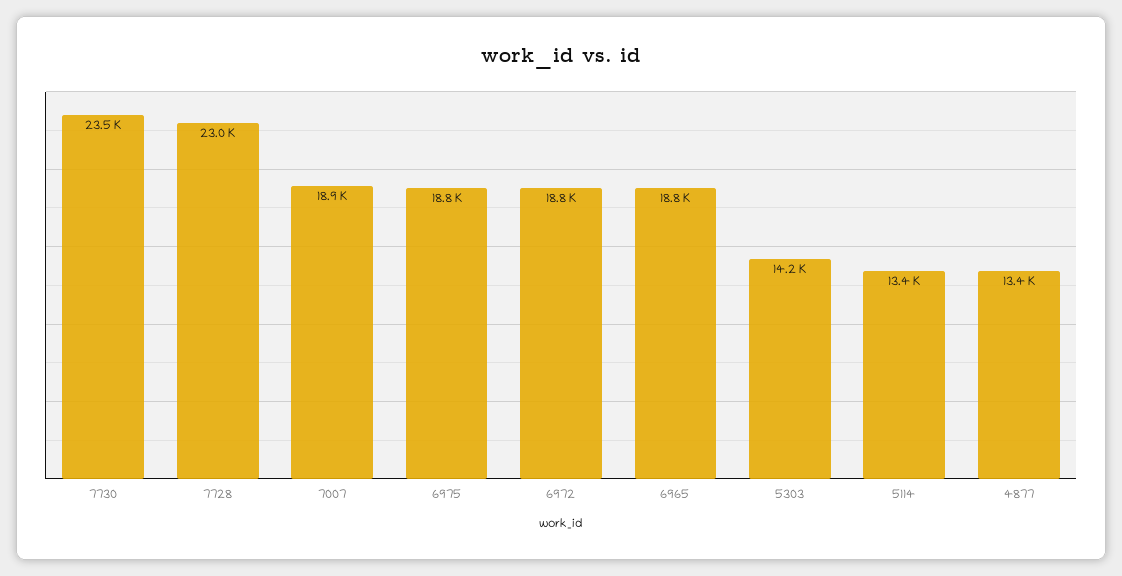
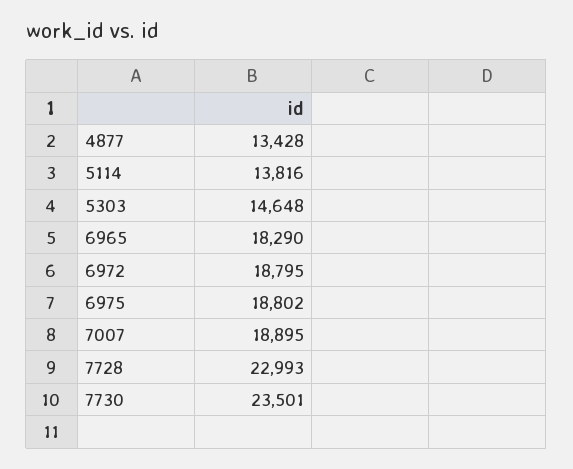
6965: 18800 -> 18290
5303: 14200 -> 14648
5114: 13400 -> 13816

